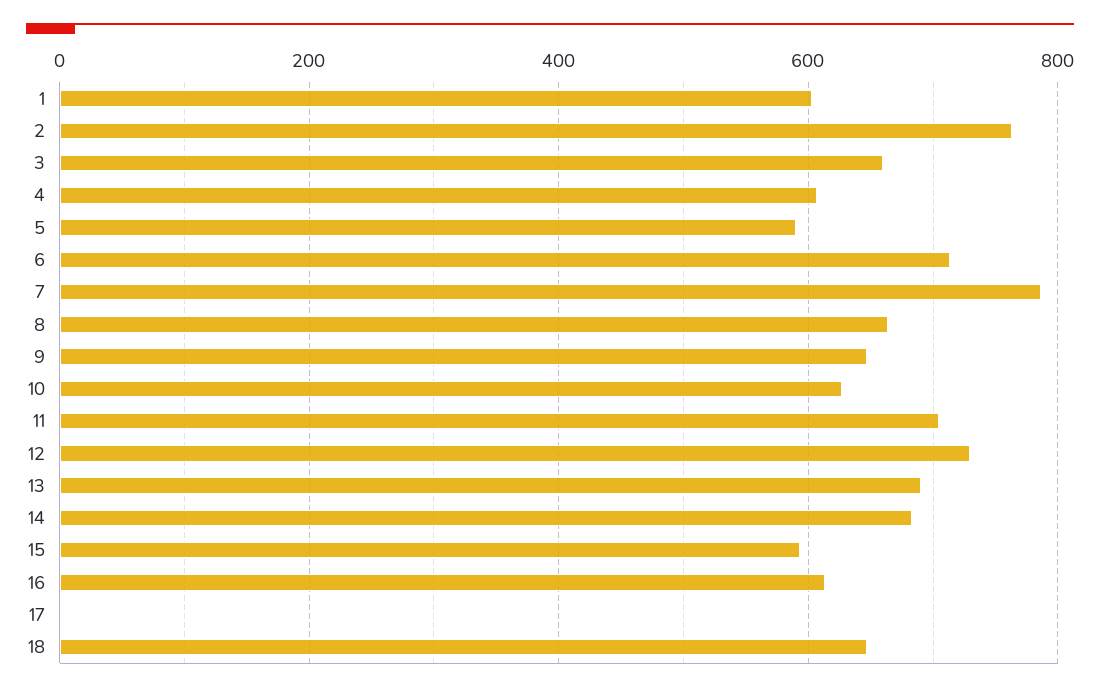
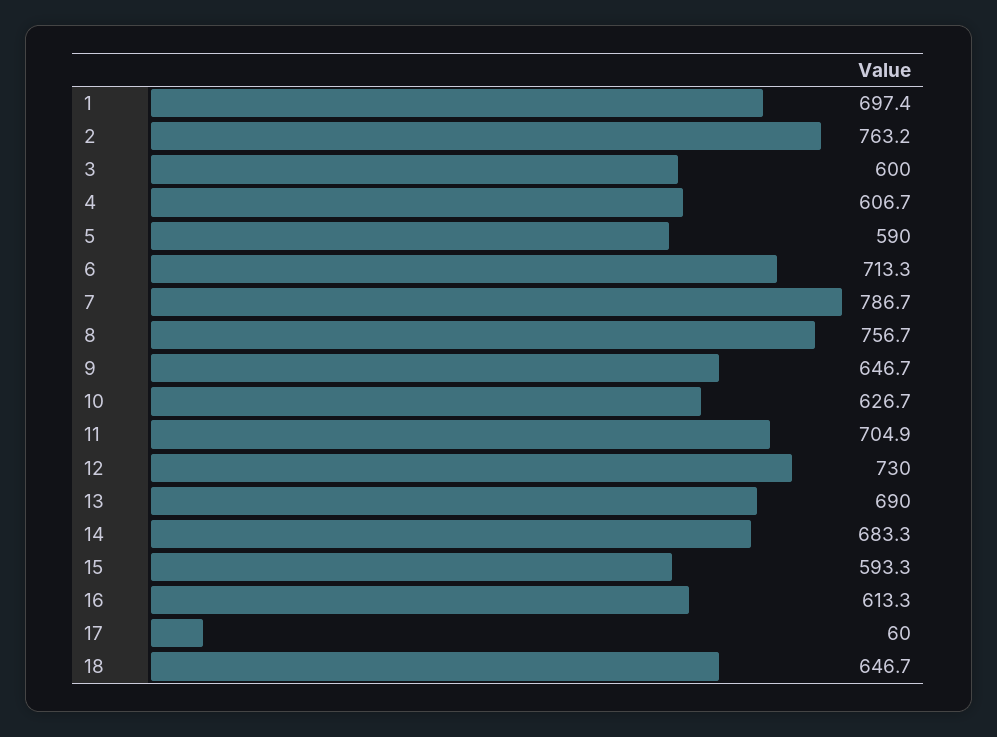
1: 600 -> 697.4
3: 660 -> 600
8: 660 -> 756.7
17: 0 -> 60

